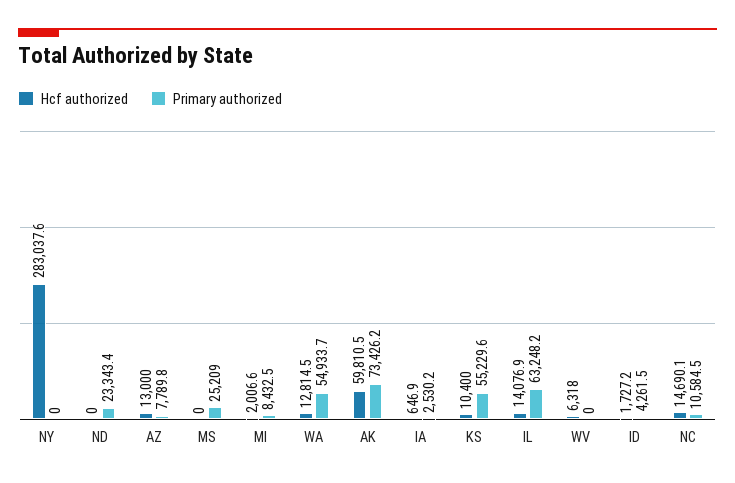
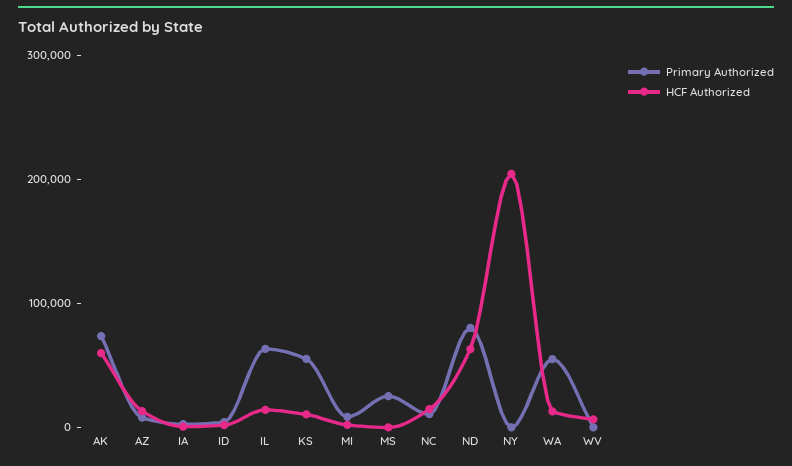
Hcf authorized, NY: 283037.6 -> 200000
Hcf authorized, ND: 0 -> 60000
Primary authorized, ND: 23343.4 -> 80000

